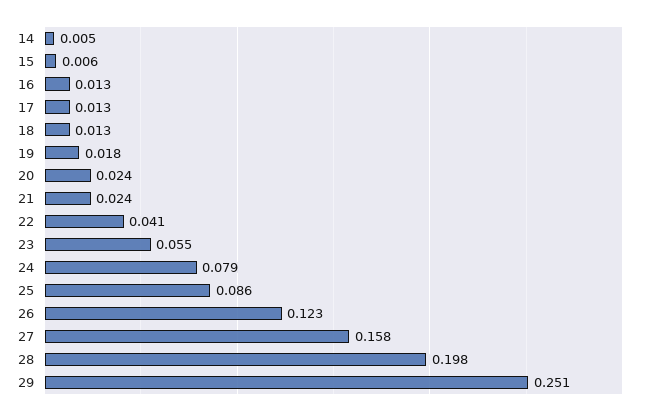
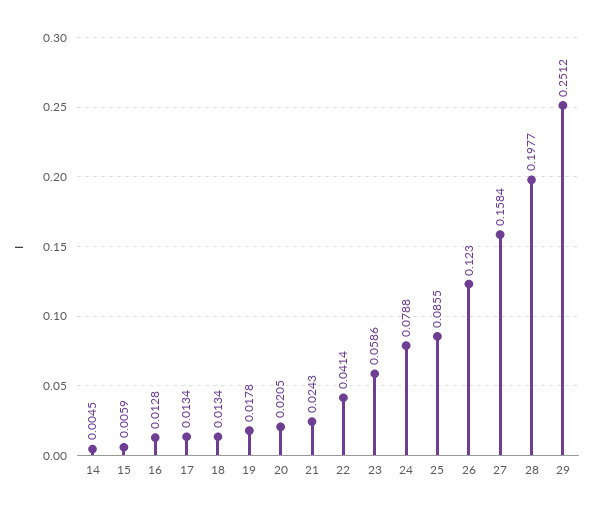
20: 0.024 -> 0.0205
23: 0.055 -> 0.0586

